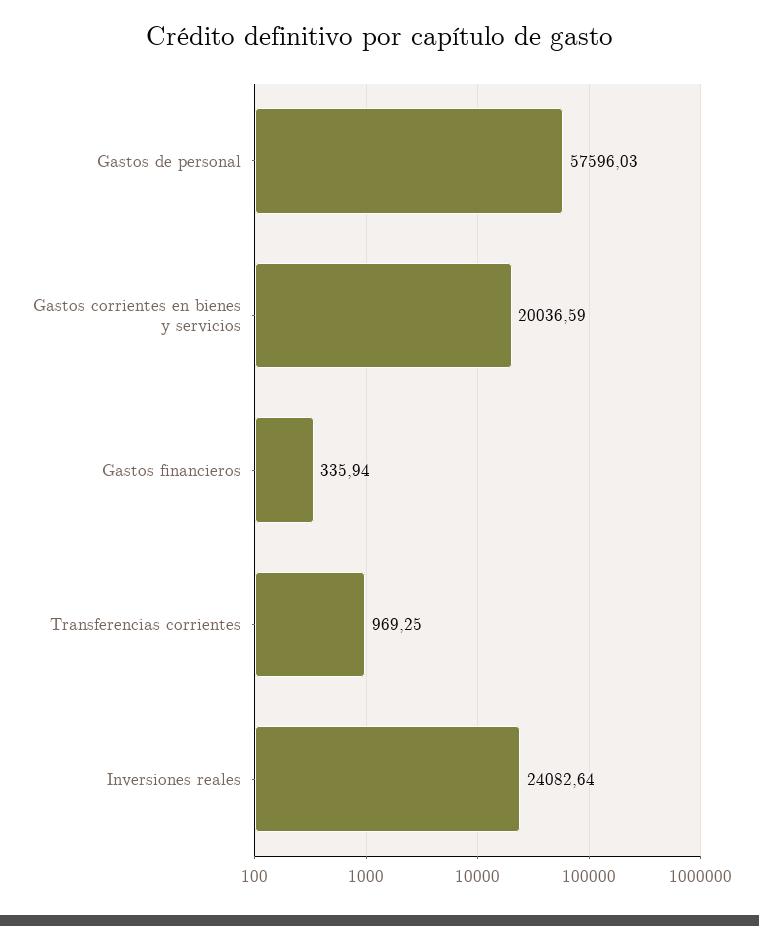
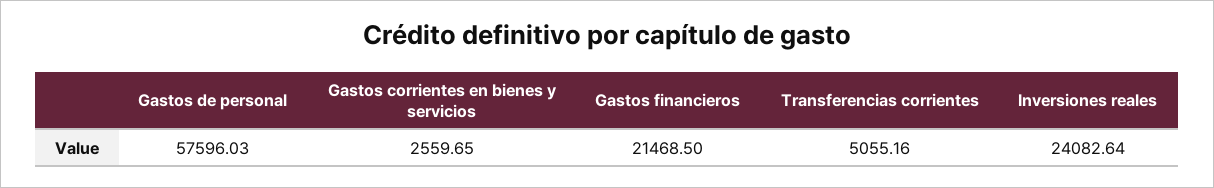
Gastos corrientes en bienes y servicios: 20036.59 -> 2559.65
Gastos financieros: 335.94 -> 21468.5
Transferencias corrientes: 969.25 -> 5055.16

